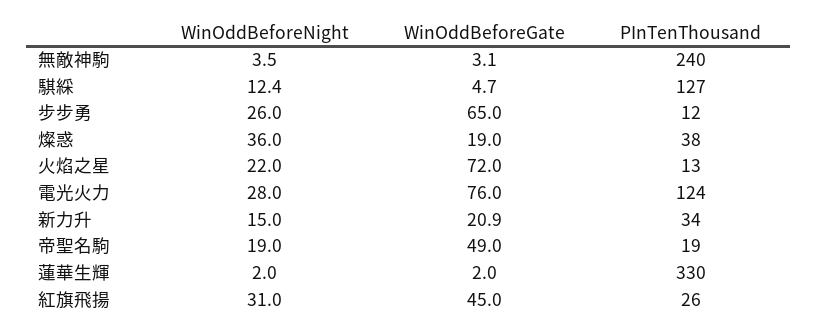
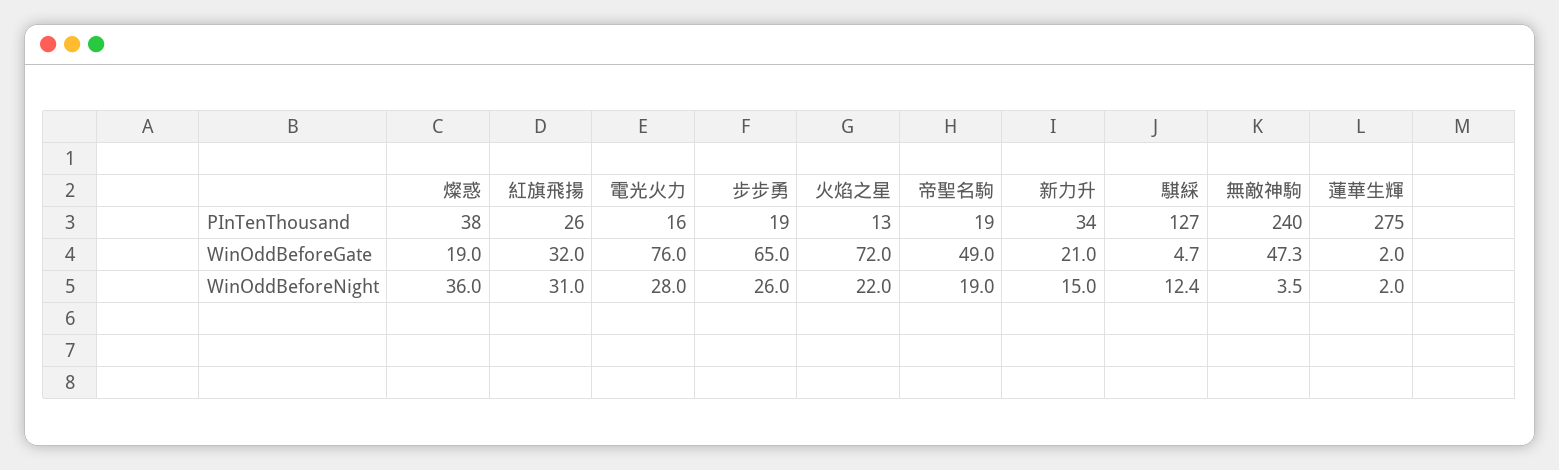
WinOddBeforeGate, 無敵神駒: 3.1 -> 47.3
PInTenThousand, 步步勇: 12 -> 19
PInTenThousand, 電光火力: 124 -> 16
WinOddBeforeGate, 新力升: 20.9 -> 21
PInTenThousand, 蓮華生輝: 330 -> 275
WinOddBeforeGate, 紅旗飛揚: 45 -> 32

